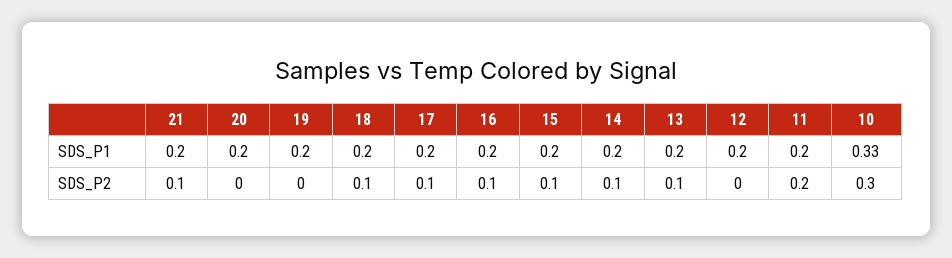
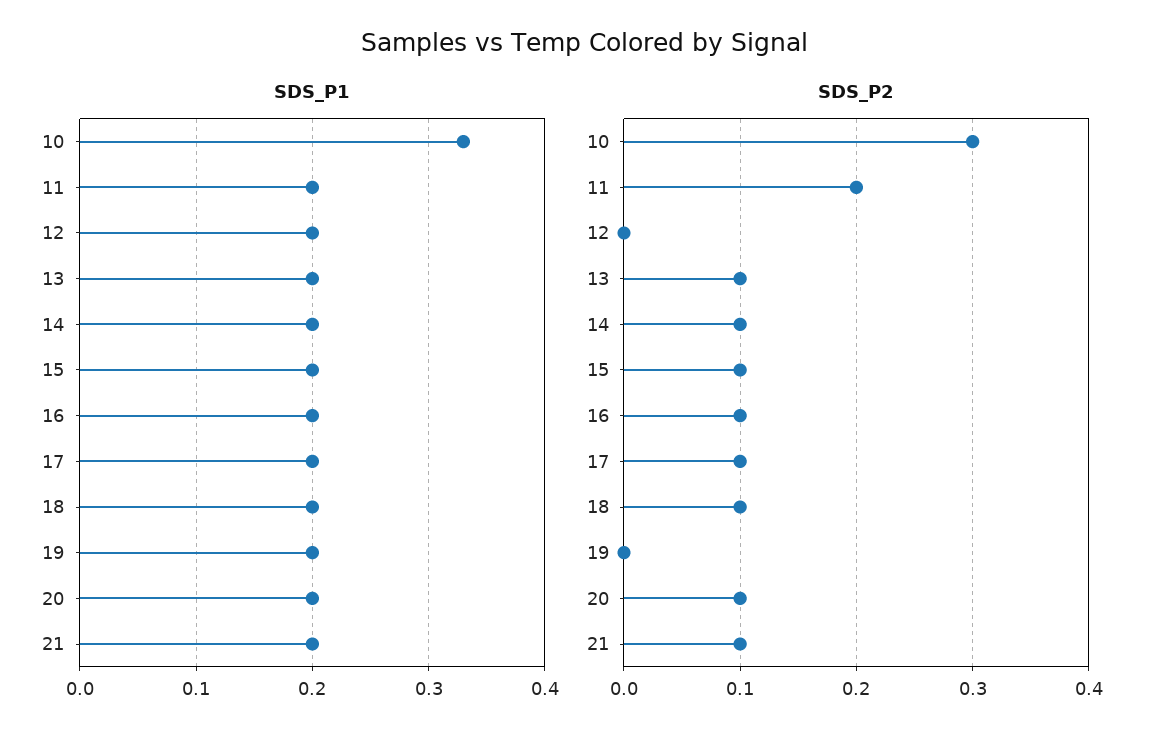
SDS_P2, 20: 0 -> 0.1

